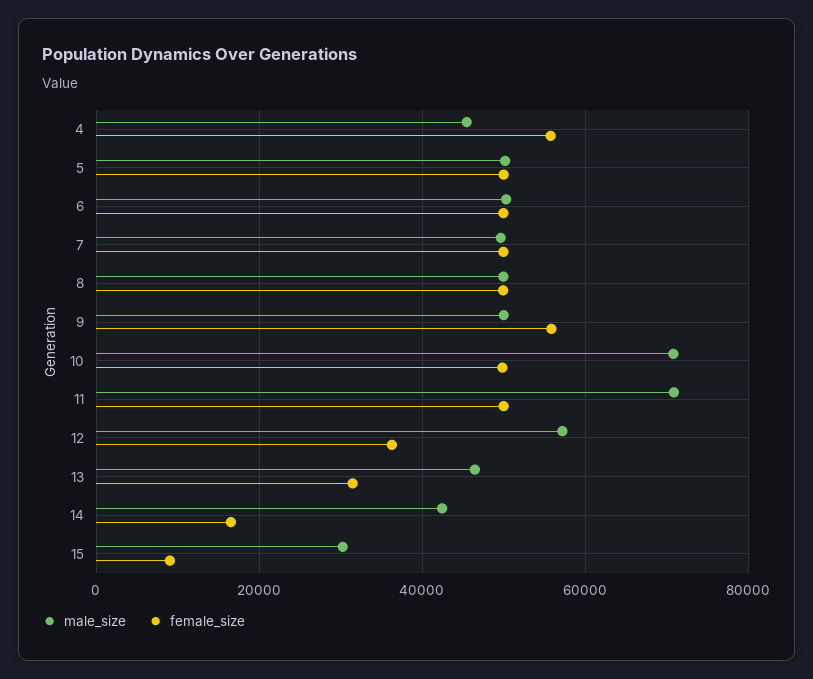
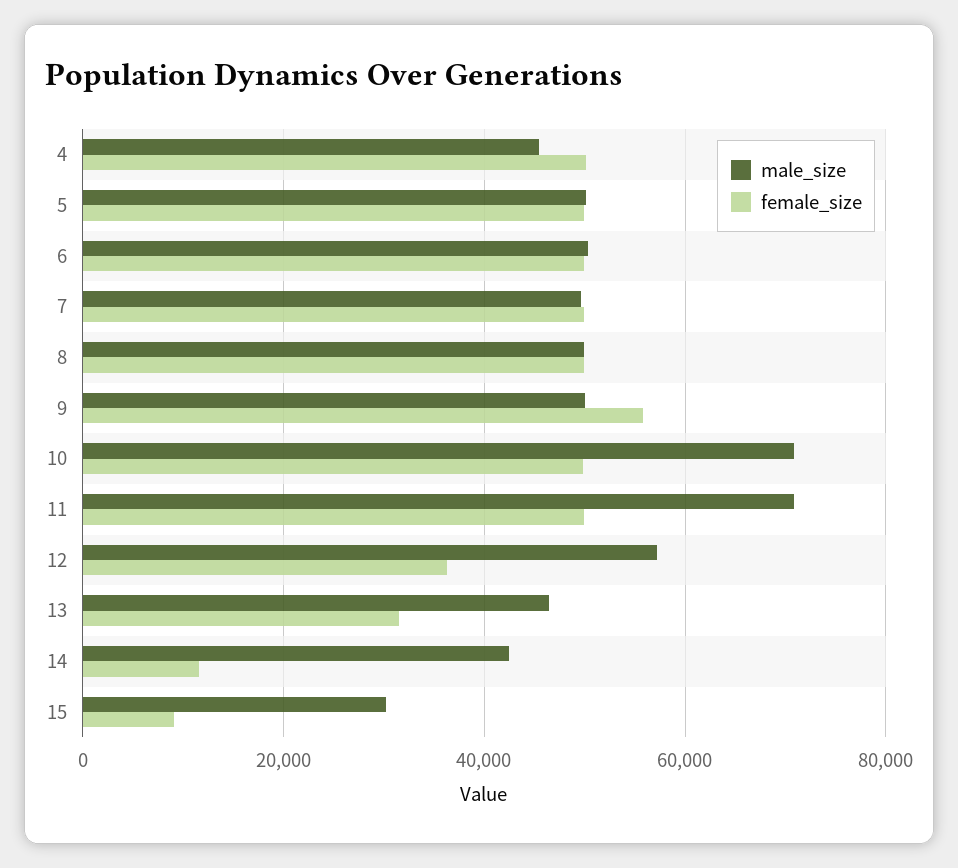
female_size, 4: 56000 -> 50000
female_size, 14: 16000 -> 12000

